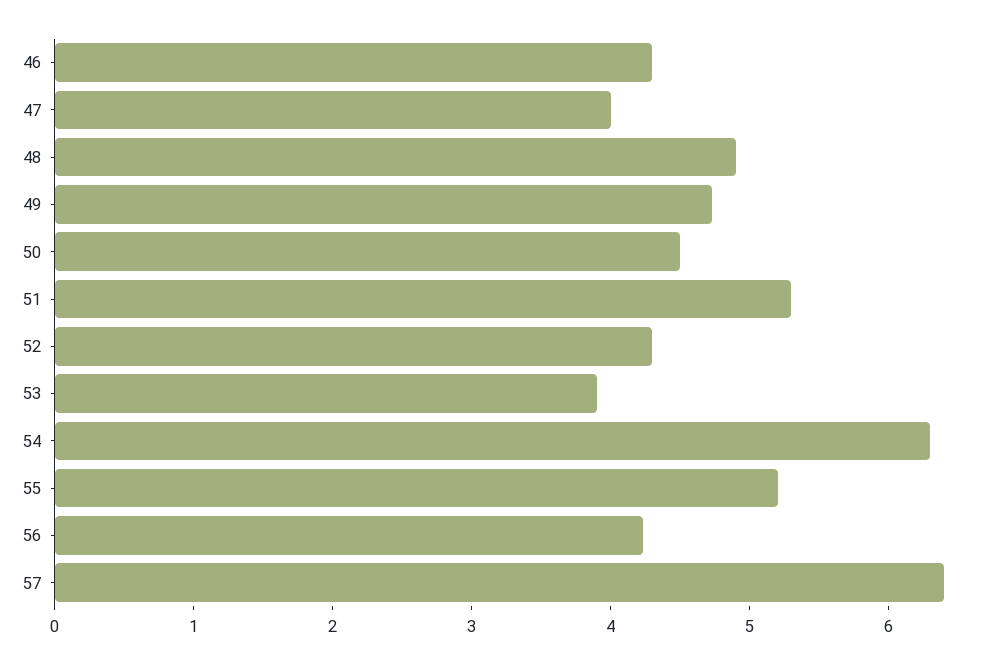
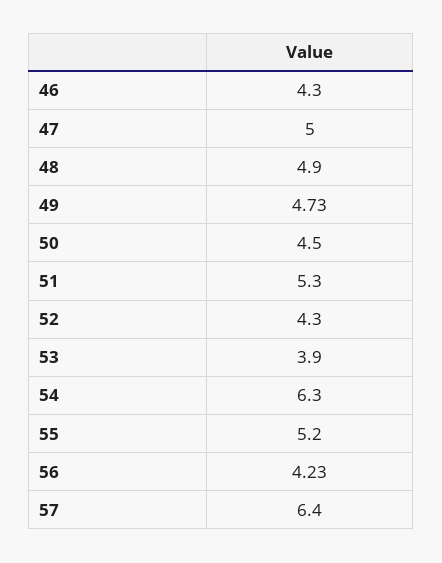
47: 4 -> 5

